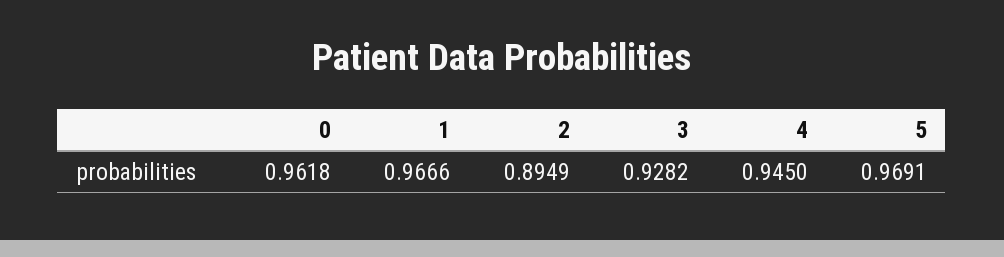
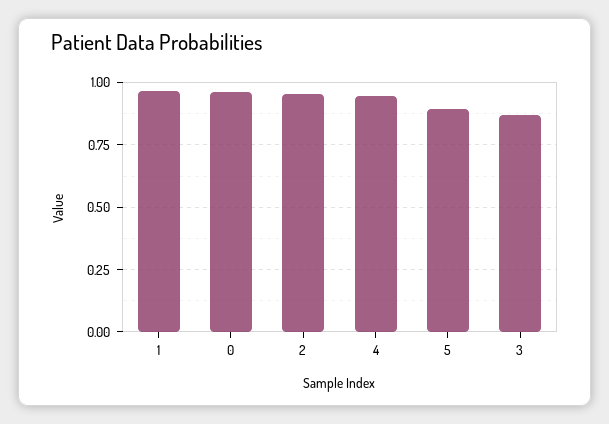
2: 0.8949 -> 0.95
3: 0.9282 -> 0.875
5: 0.9691 -> 0.9

